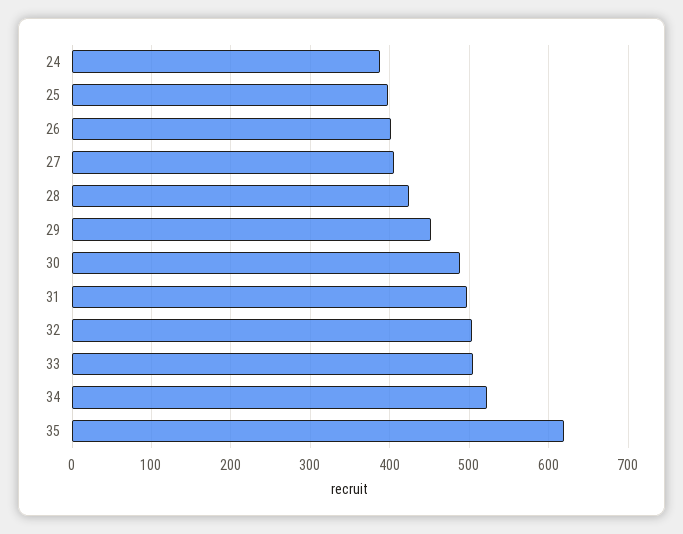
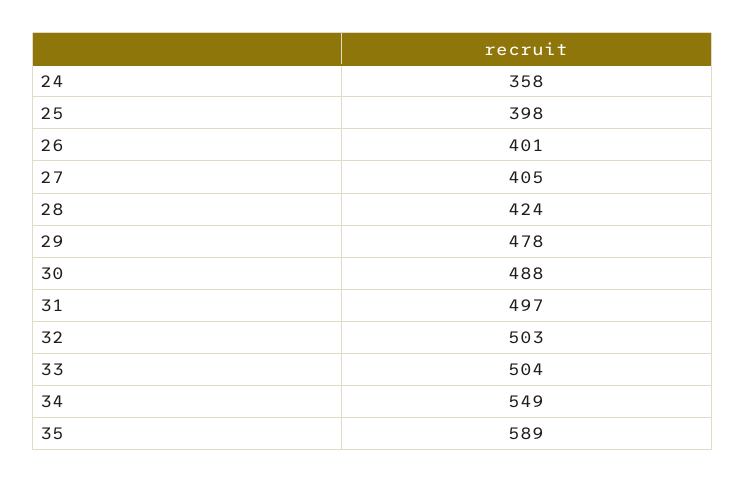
24: 390 -> 358
29: 450 -> 478
34: 520 -> 549
35: 620 -> 589

